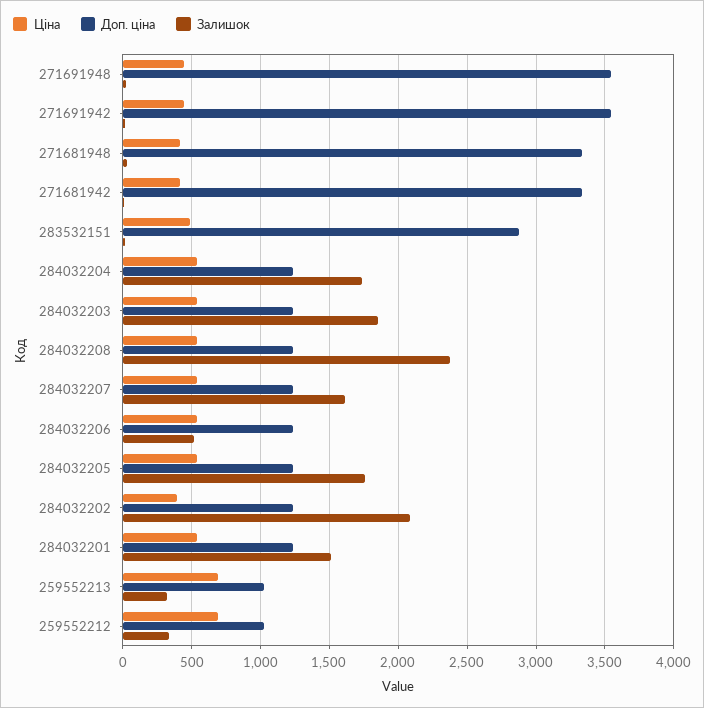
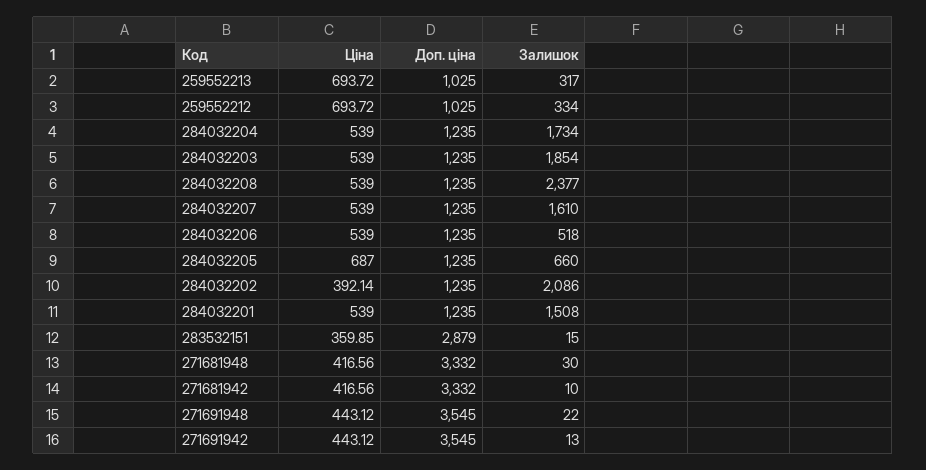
Ціна, 283532151: 500 -> 359.85
Ціна, 284032205: 550 -> 687
Залишок, 284032205: 1750 -> 660

